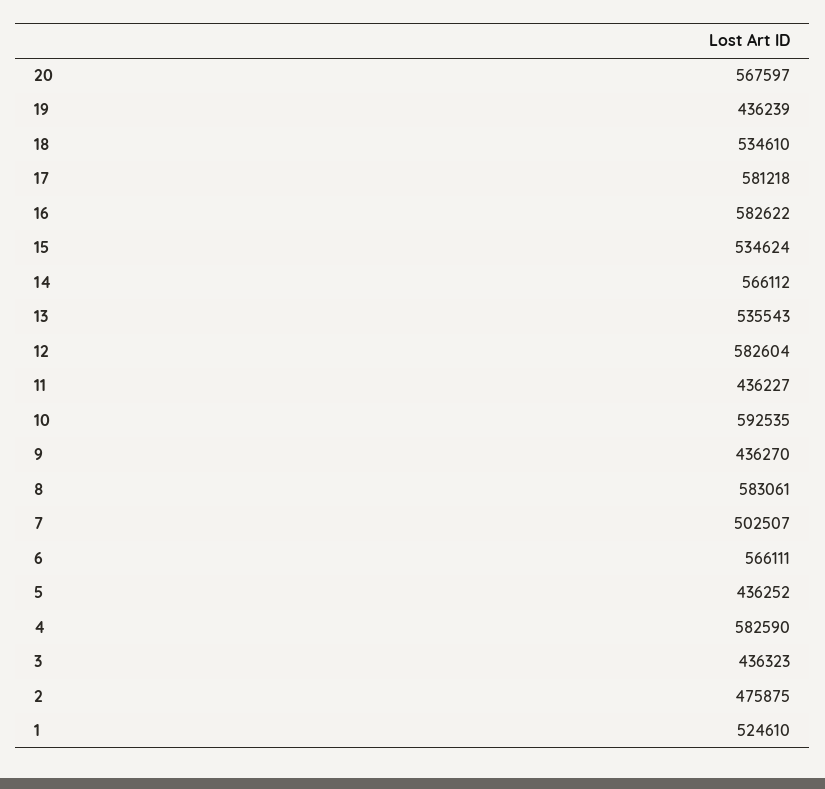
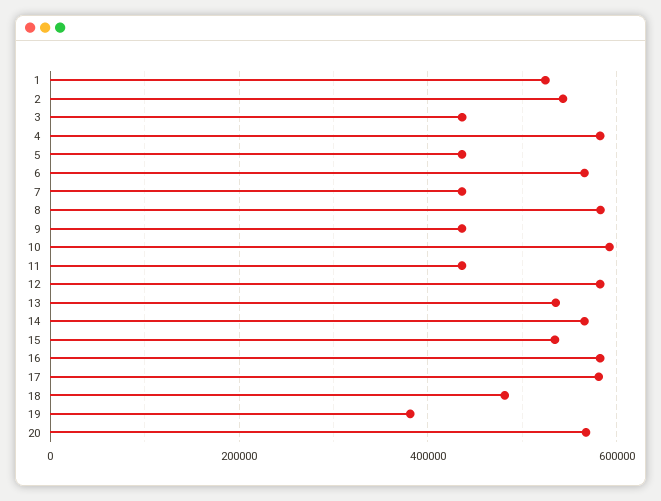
19: 436239 -> 380000
18: 534610 -> 480000
7: 502507 -> 440000
2: 475875 -> 540000

